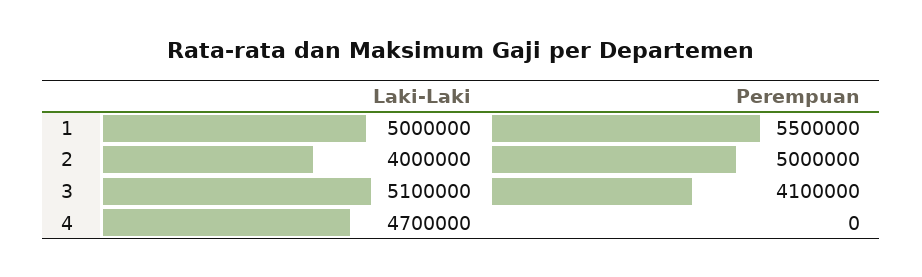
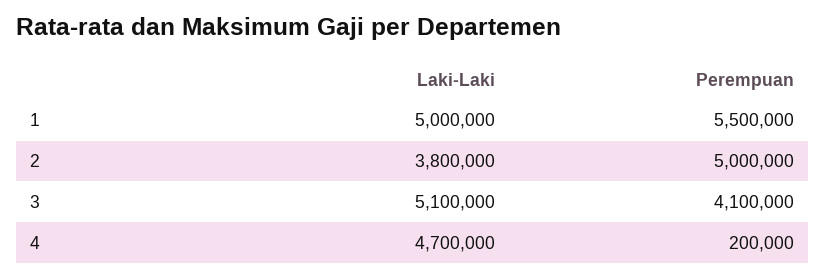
Laki-Laki, 2: 4000000 -> 3800000
Perempuan, 4: 0 -> 200000

